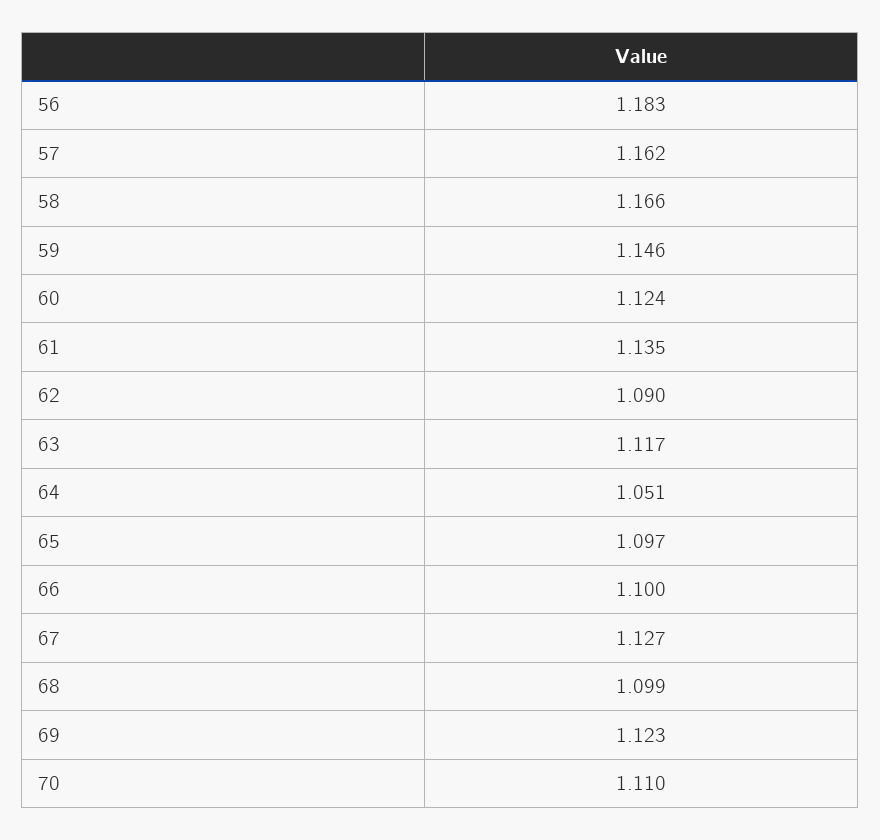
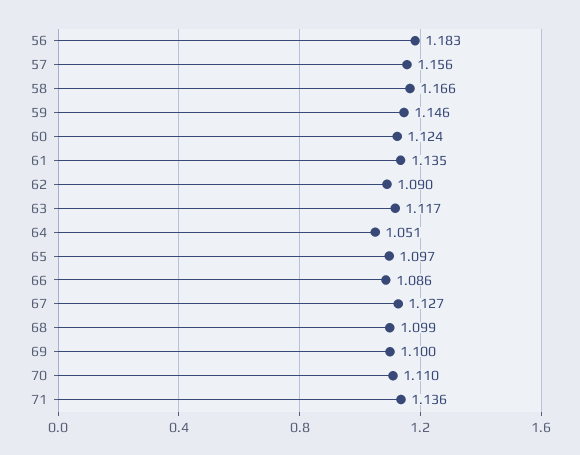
57: 1.162 -> 1.156
66: 1.1 -> 1.086
69: 1.123 -> 1.1
71: none -> 1.136

